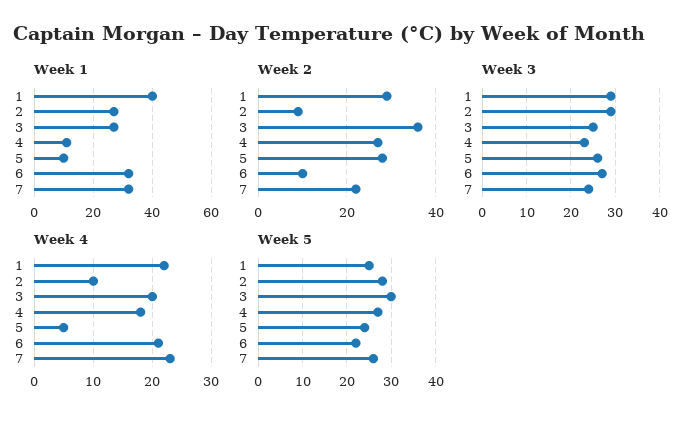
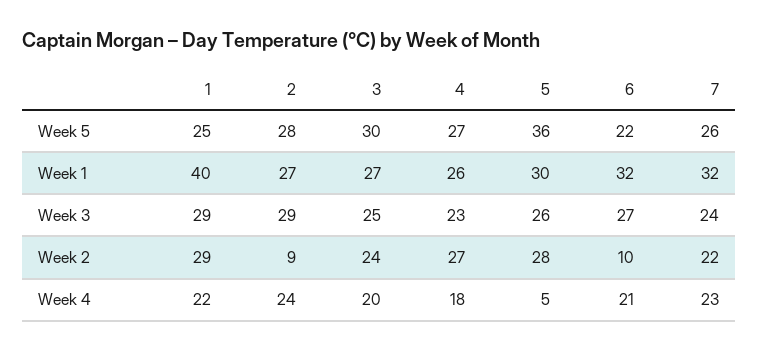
Week 1, 4: 10 -> 26
Week 1, 5: 10 -> 30
Week 2, 3: 35 -> 24
Week 4, 2: 10 -> 24
Week 5, 5: 25 -> 36

